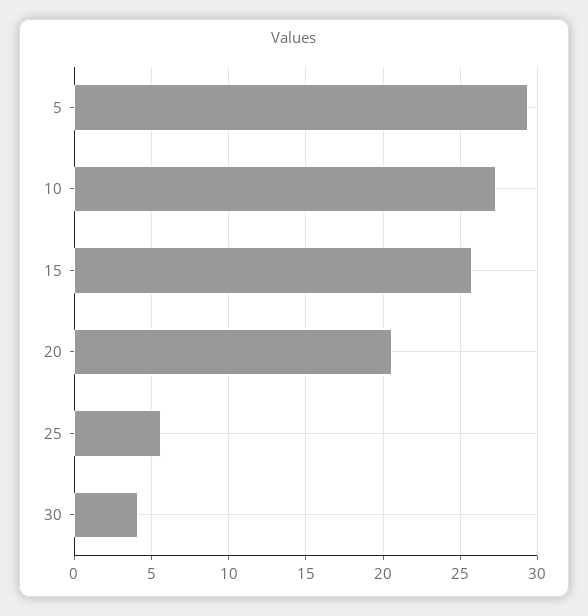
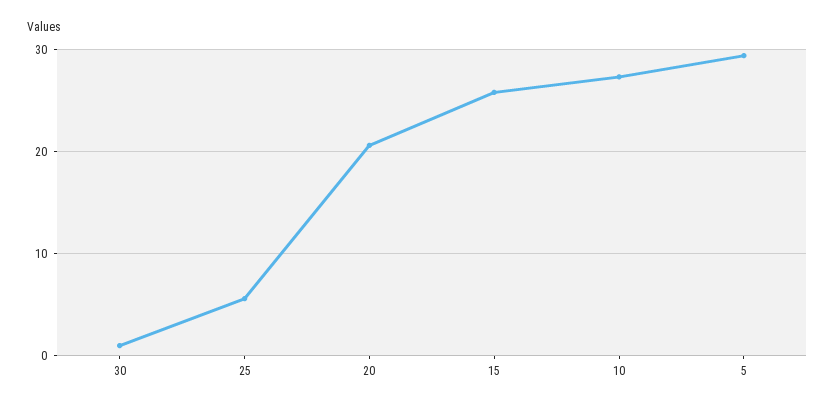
30: 4 -> 1

